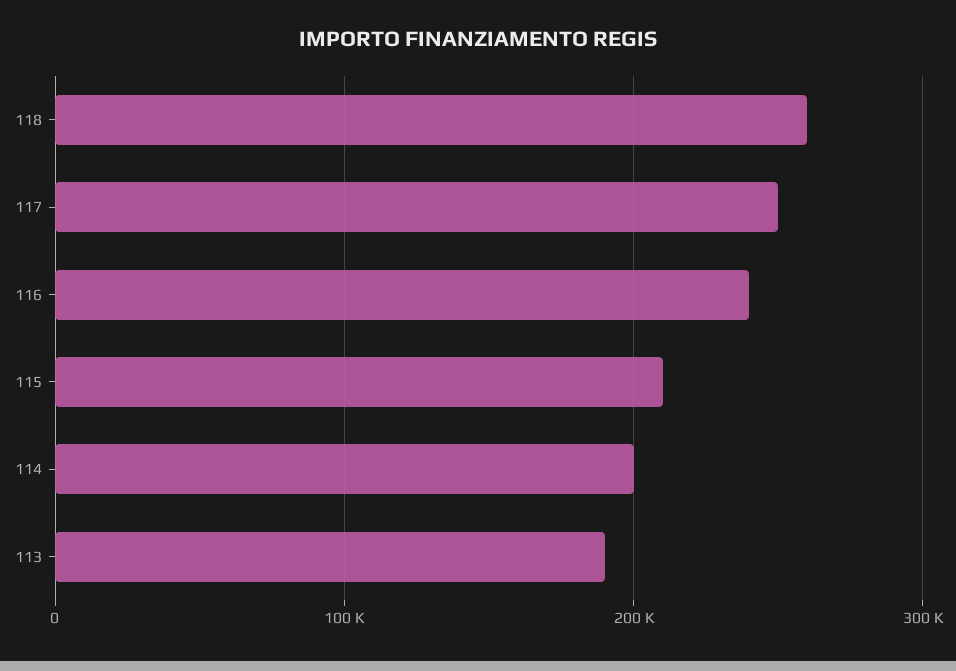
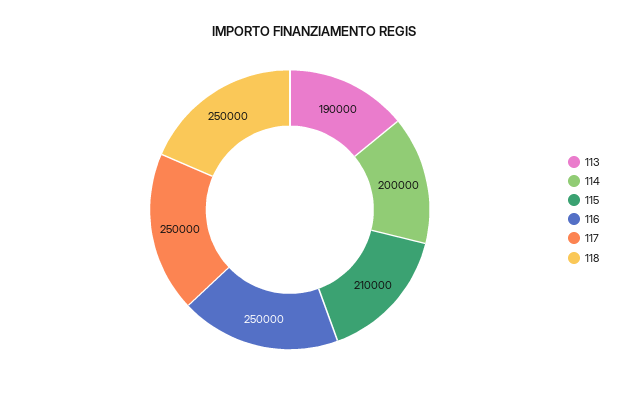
118: 260000 -> 250000
116: 240000 -> 250000

